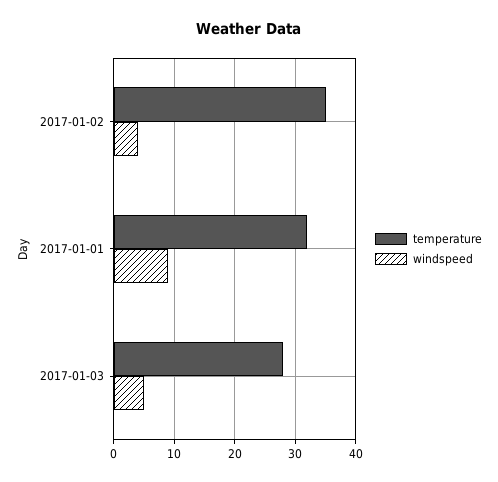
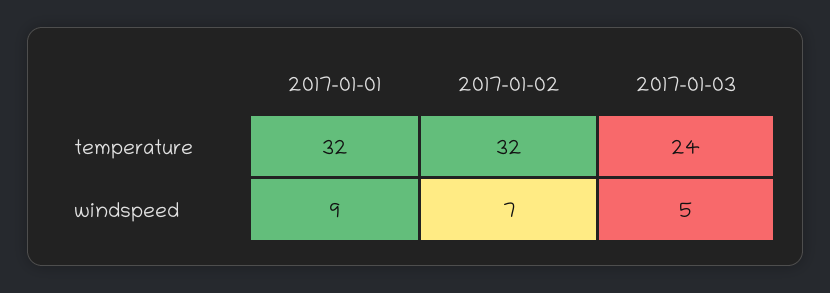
temperature, 2017-01-02: 35 -> 32
windspeed, 2017-01-02: 4 -> 7
temperature, 2017-01-03: 28 -> 24

